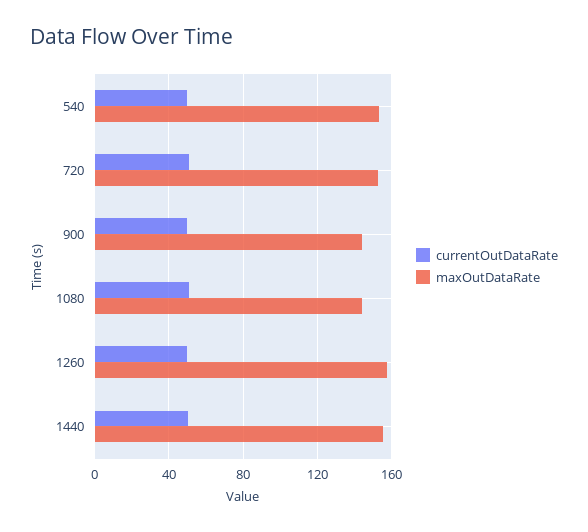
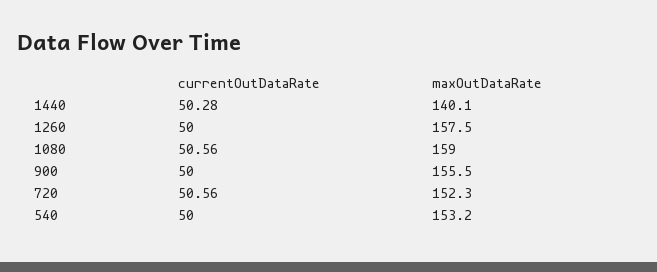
maxOutDataRate, 900: 145 -> 155.5
maxOutDataRate, 1080: 145 -> 159
maxOutDataRate, 1440: 155 -> 140.1

